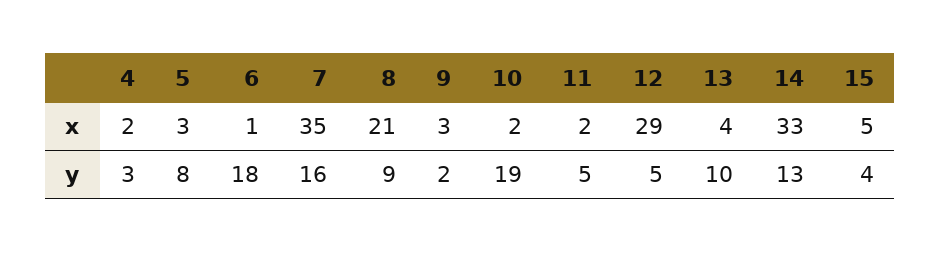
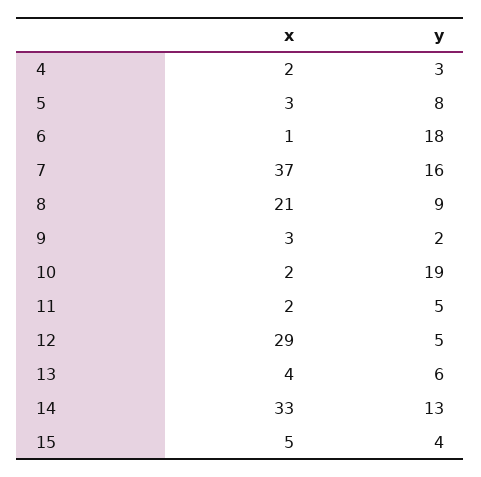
7, x: 35 -> 37
13, y: 10 -> 6

